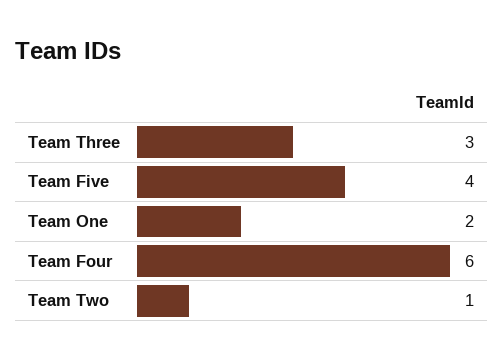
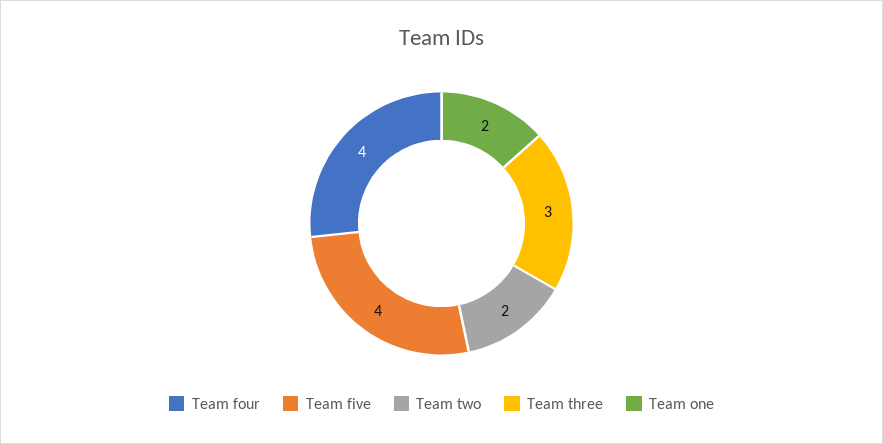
Team Four: 6 -> 4
Team Two: 1 -> 2

